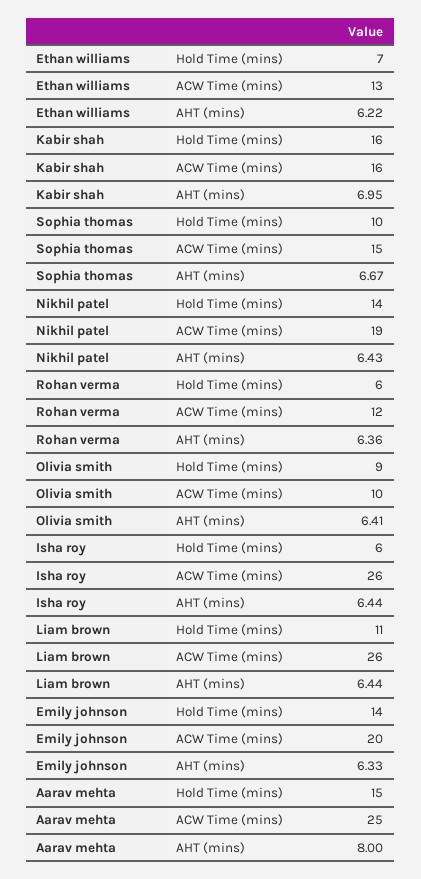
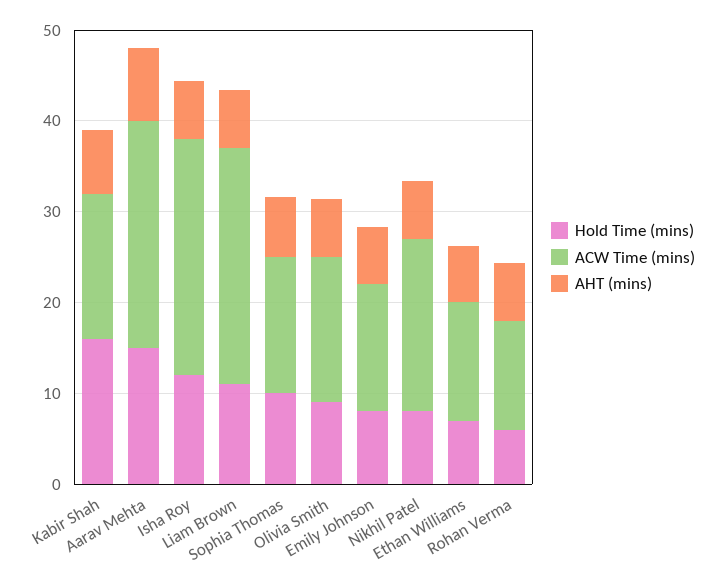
Hold Time (mins), Nikhil patel: 14 -> 8
ACW Time (mins), Olivia smith: 10 -> 16
Hold Time (mins), Isha roy: 6 -> 12
Hold Time (mins), Emily johnson: 14 -> 8
ACW Time (mins), Emily johnson: 20 -> 14

